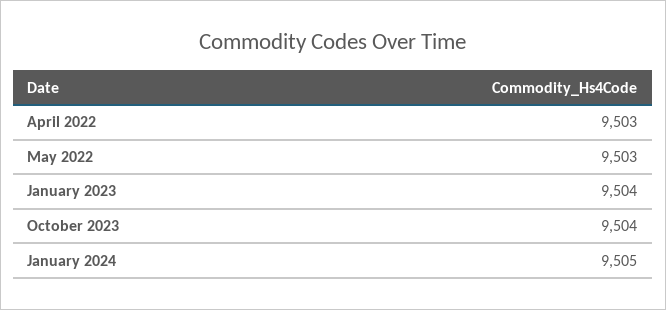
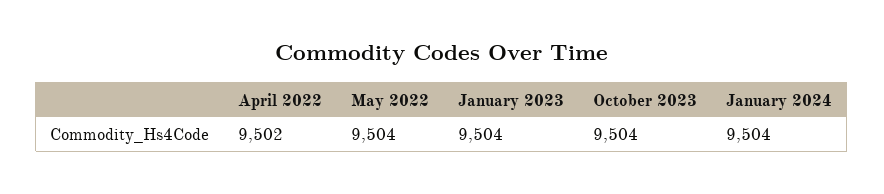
April 2022: 9503 -> 9502
May 2022: 9503 -> 9504
January 2024: 9505 -> 9504

